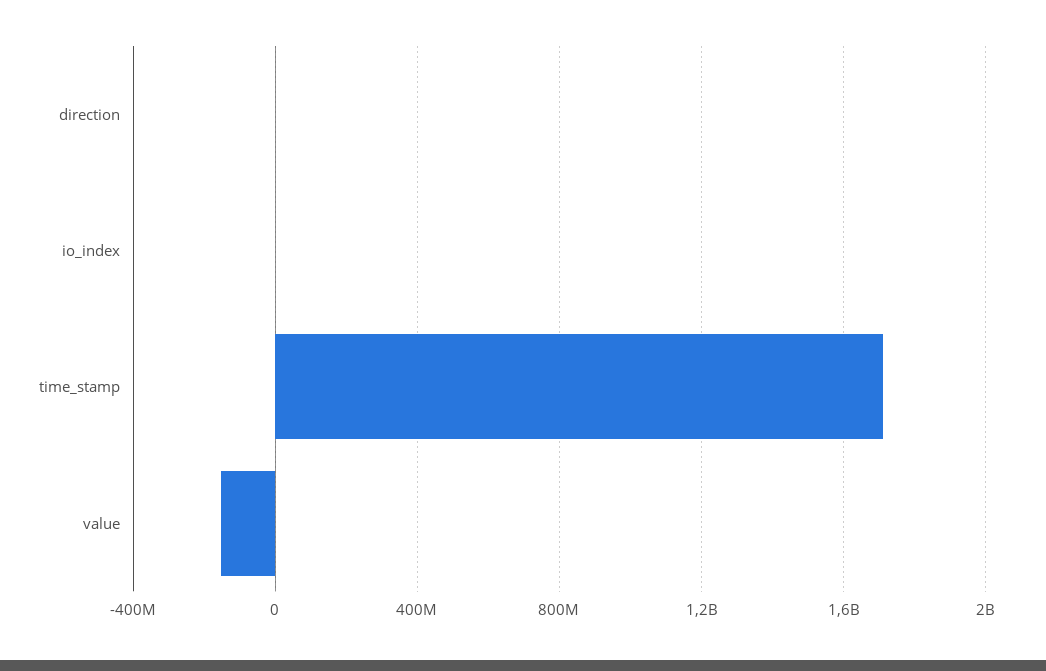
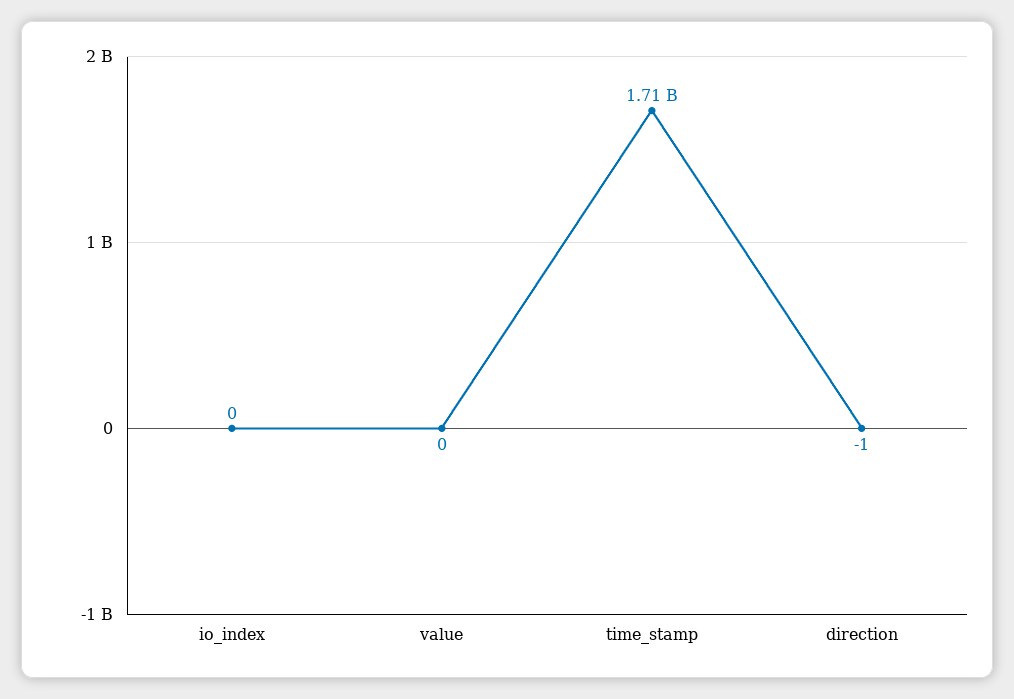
value: -150000000 -> 0

